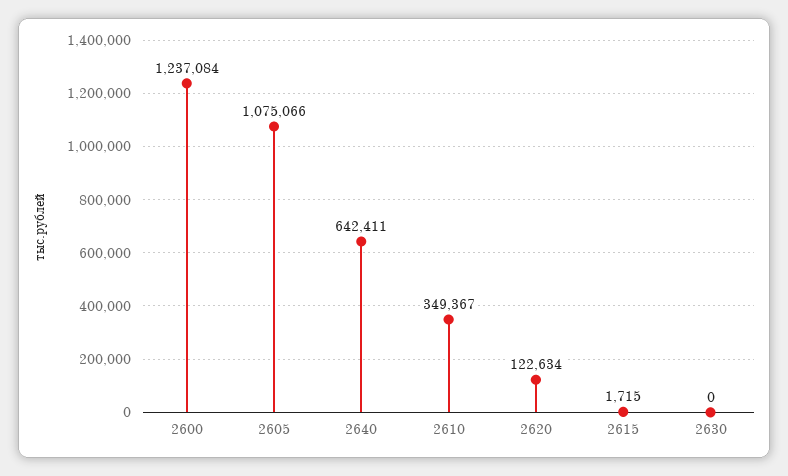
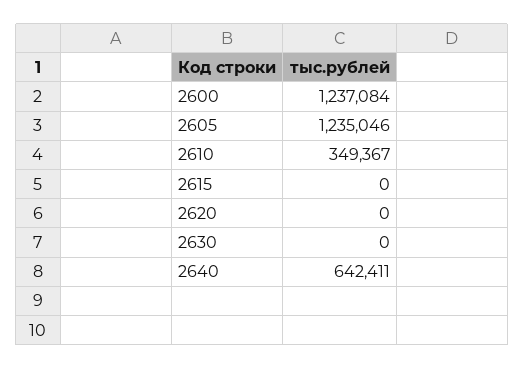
2605: 1075066 -> 1235046
2620: 122634 -> 0
2615: 1715 -> 0

